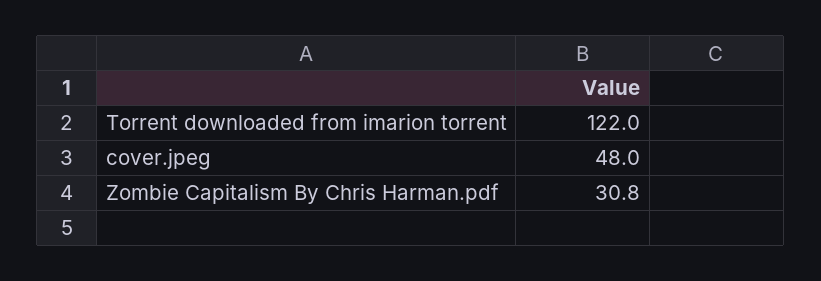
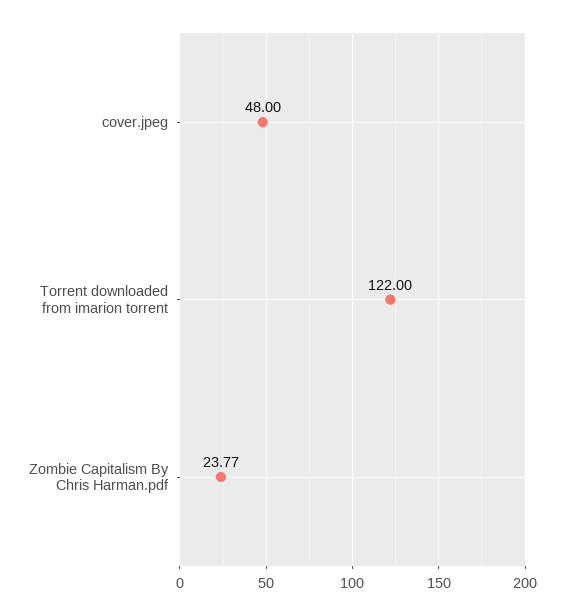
Zombie Capitalism By Chris Harman.pdf: 30.8 -> 23.77

